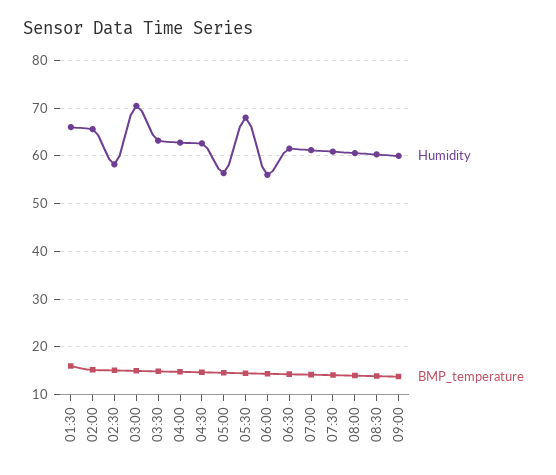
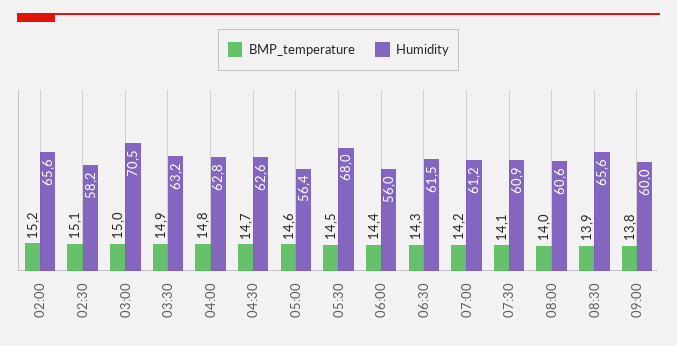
Humidity, 01:30: 66 -> none
BMP_temperature, 01:30: 16 -> none
Humidity, 08:30: 60 -> 65.6

